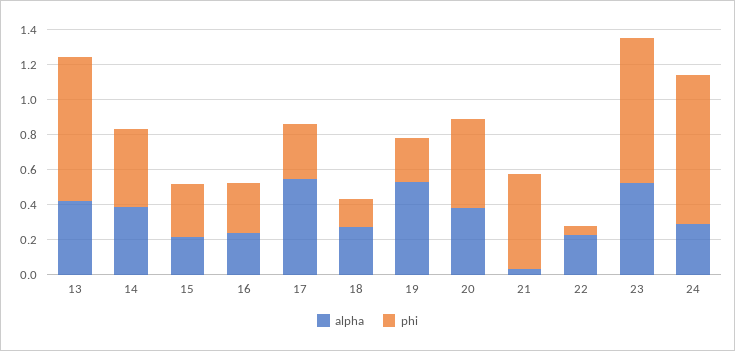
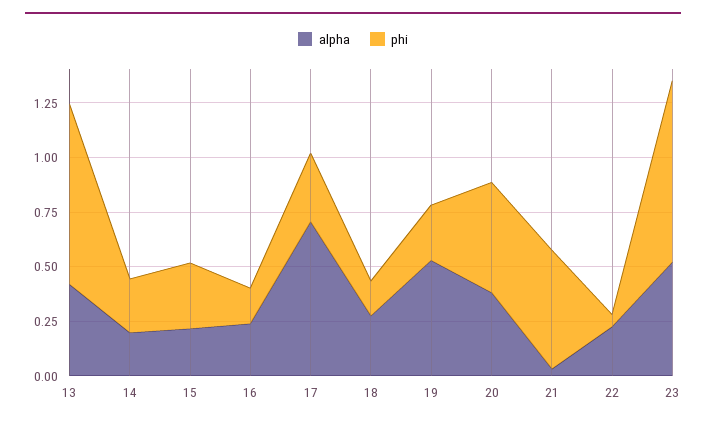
alpha, 14: 0.4 -> 0.2
phi, 14: 0.45 -> 0.25
phi, 16: 0.3 -> 0.15
alpha, 17: 0.55 -> 0.7
alpha, 24: 0.3 -> none
phi, 24: 0.85 -> none

